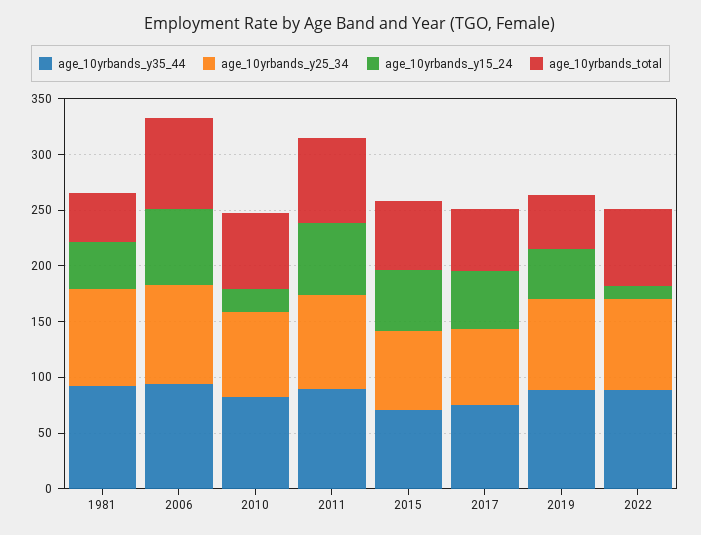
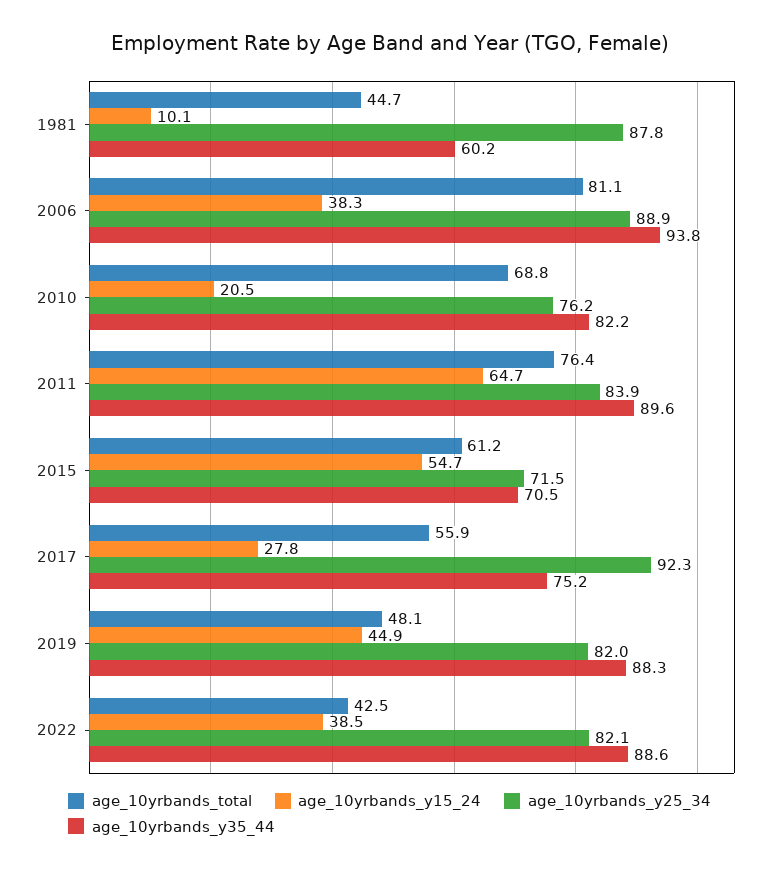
age_10yrbands_y35_44, 1981: 90 -> 60.2
age_10yrbands_y15_24, 1981: 40 -> 10.1
age_10yrbands_y15_24, 2006: 70 -> 38.3
age_10yrbands_y25_34, 2017: 70 -> 92.3
age_10yrbands_y15_24, 2017: 50 -> 27.8
age_10yrbands_y15_24, 2022: 10 -> 38.5
age_10yrbands_total, 2022: 70 -> 42.5

